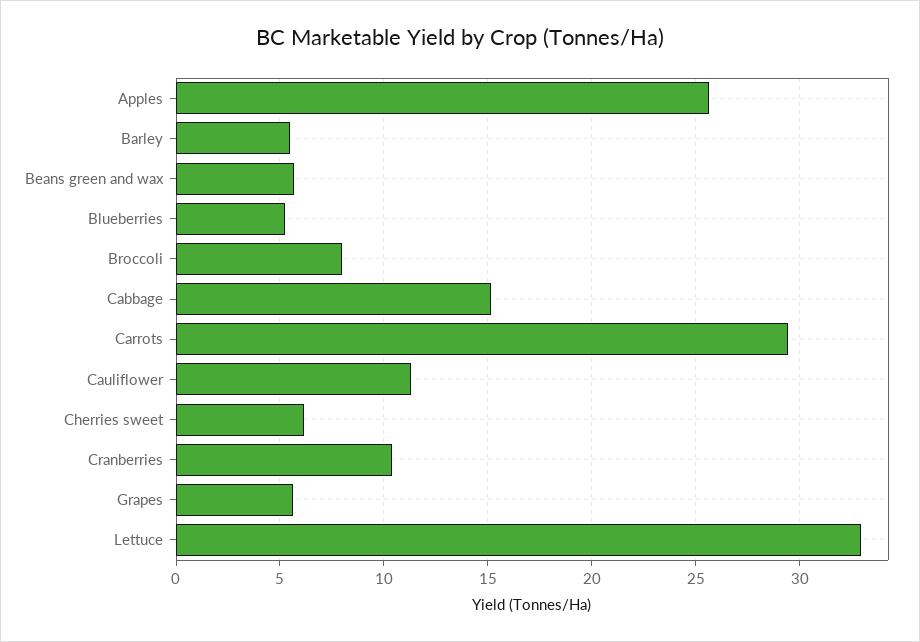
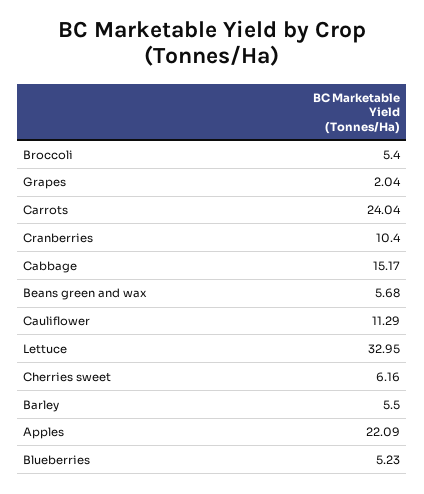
Apples: 25.5 -> 22.09
Broccoli: 8 -> 5.4
Carrots: 29.5 -> 24.04
Grapes: 5.5 -> 2.04

